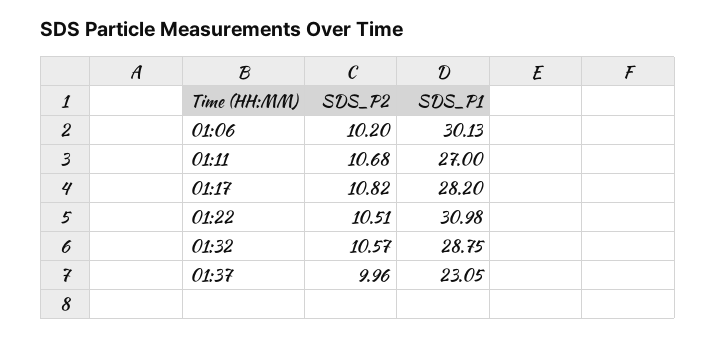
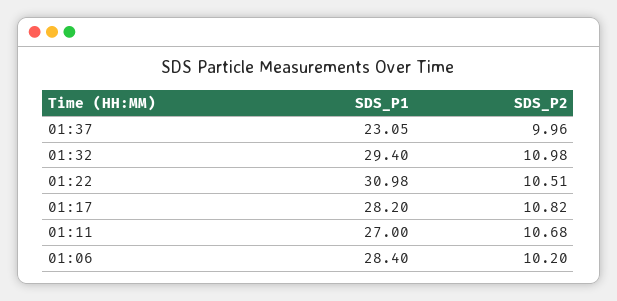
SDS_P1, 01:06: 30.13 -> 28.4
SDS_P2, 01:32: 10.57 -> 10.98
SDS_P1, 01:32: 28.75 -> 29.4

